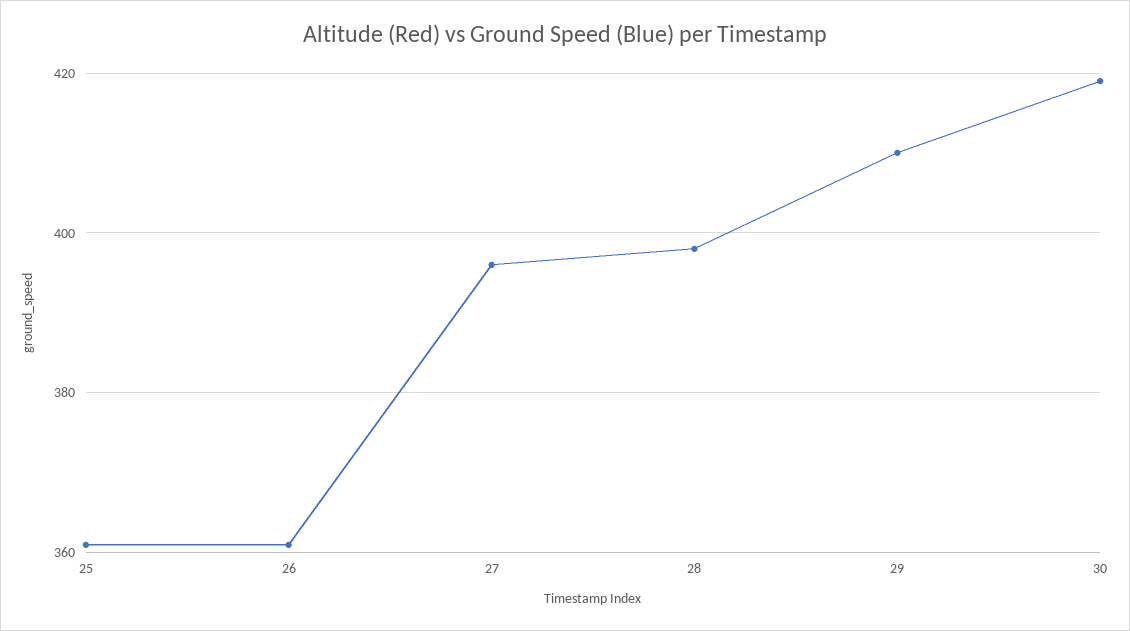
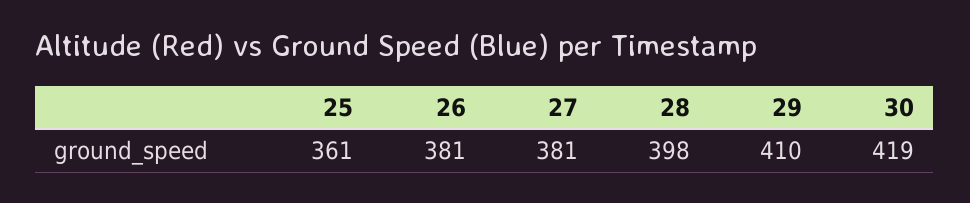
26: 360 -> 381
27: 395 -> 381

